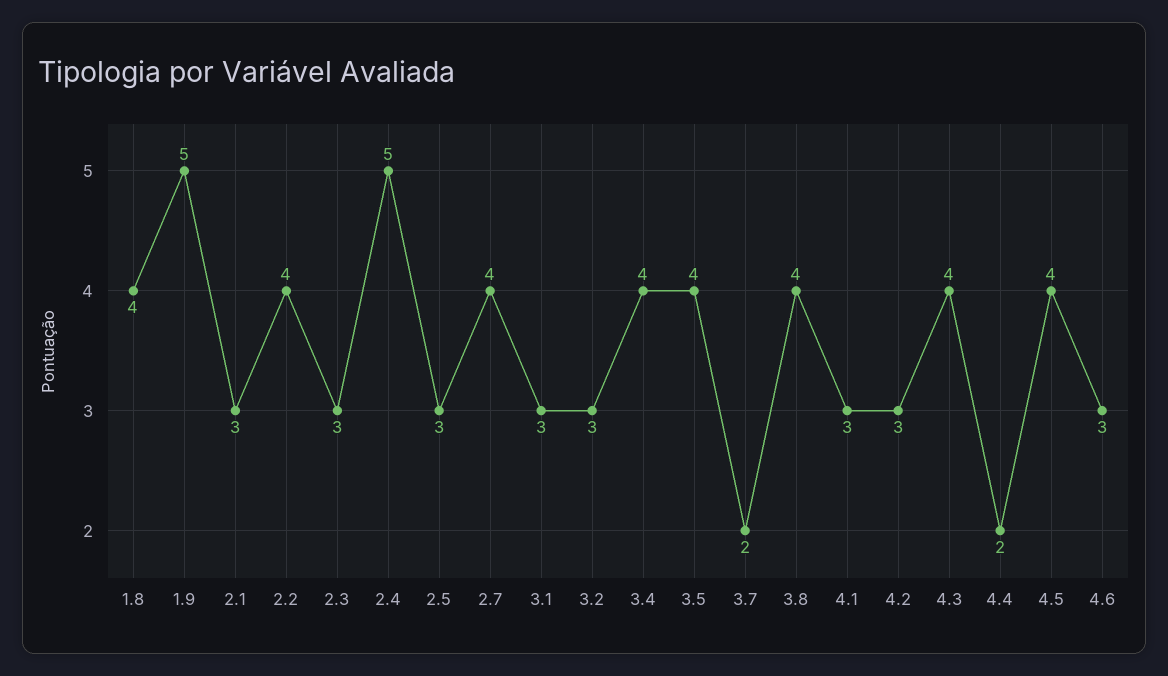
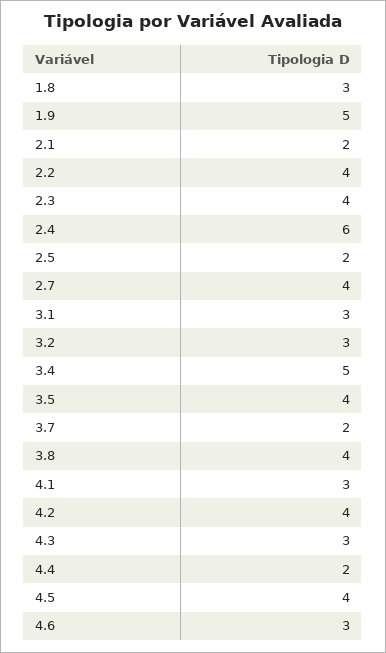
1.8: 4 -> 3
2.1: 3 -> 2
2.3: 3 -> 4
2.4: 5 -> 6
2.5: 3 -> 2
3.4: 4 -> 5
4.2: 3 -> 4
4.3: 4 -> 3

